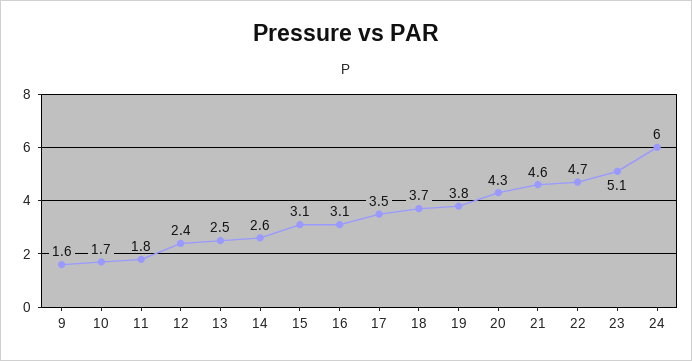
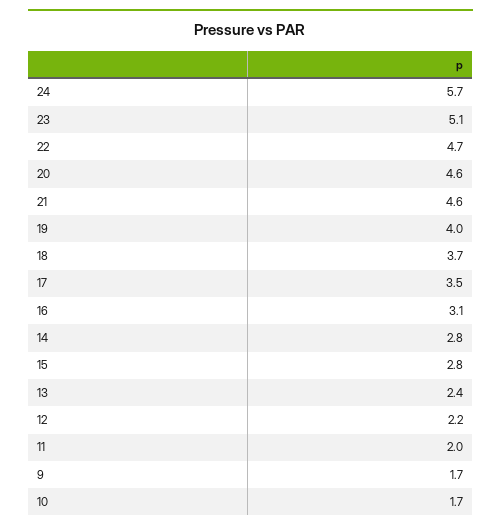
9: 1.6 -> 1.7
11: 1.8 -> 2
12: 2.4 -> 2.2
13: 2.5 -> 2.4
14: 2.6 -> 2.8
15: 3.1 -> 2.8
19: 3.8 -> 4
20: 4.3 -> 4.6
24: 6 -> 5.7

